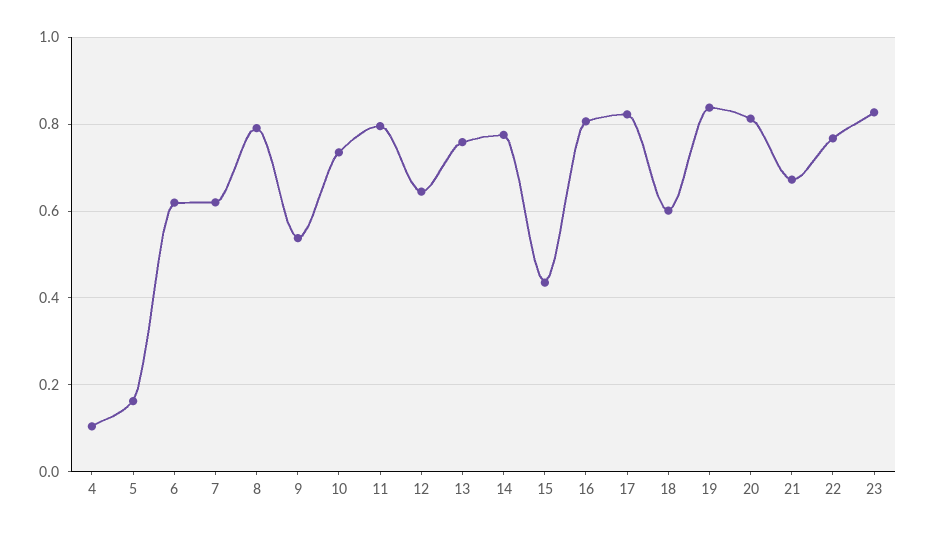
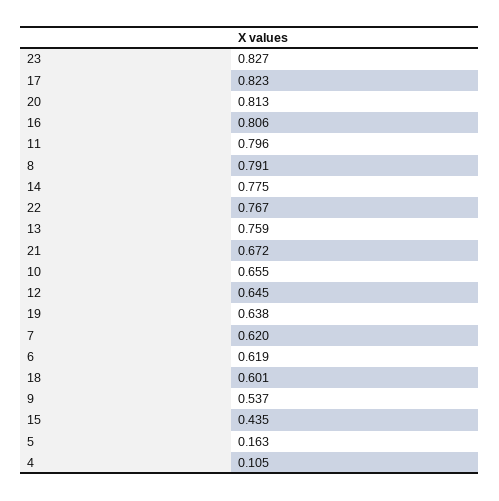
10: 0.74 -> 0.655
19: 0.84 -> 0.638

